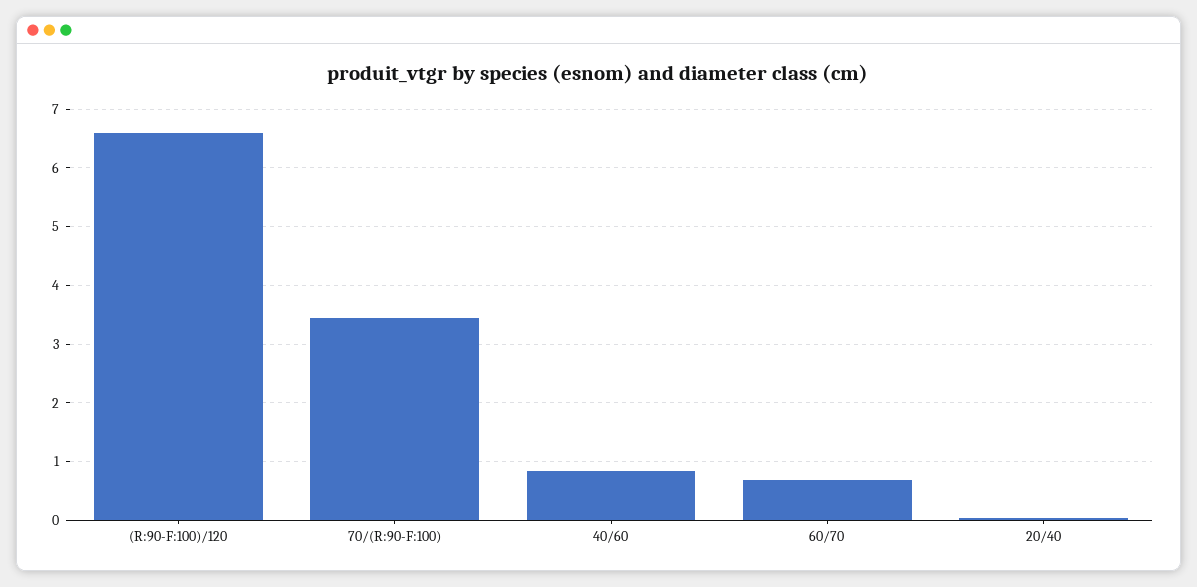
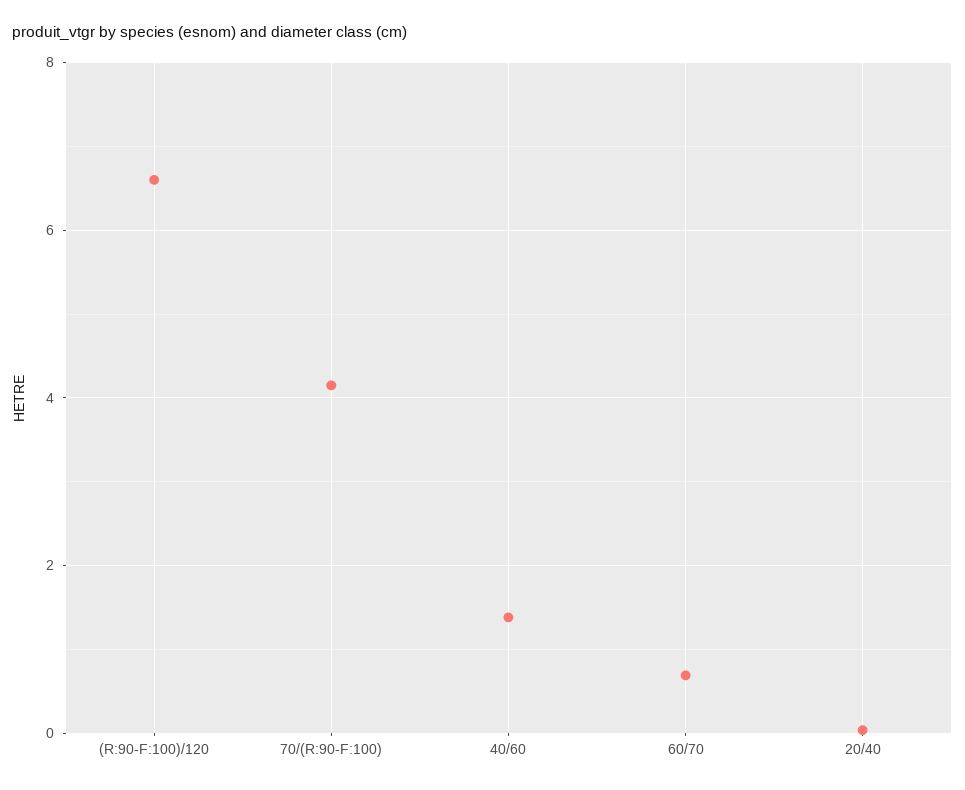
70/(R:90-F:100): 3.4 -> 4.2
40/60: 0.8 -> 1.4

